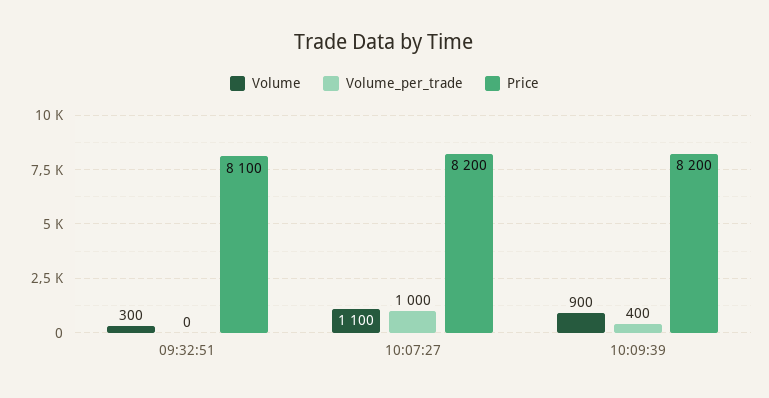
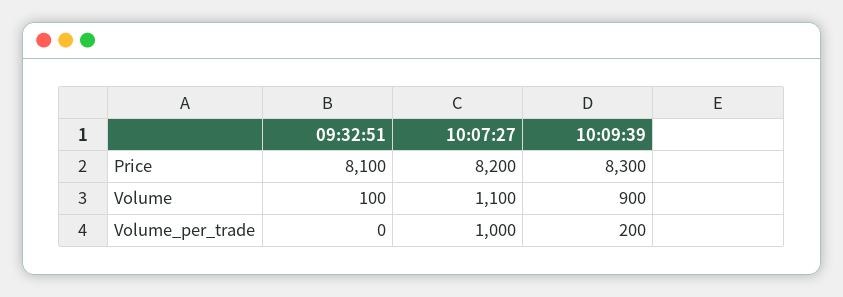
Volume, 09:32:51: 300 -> 100
Volume_per_trade, 10:09:39: 400 -> 200
Price, 10:09:39: 8200 -> 8300

